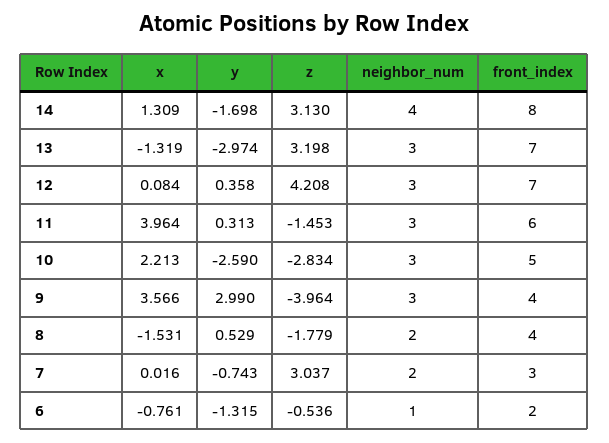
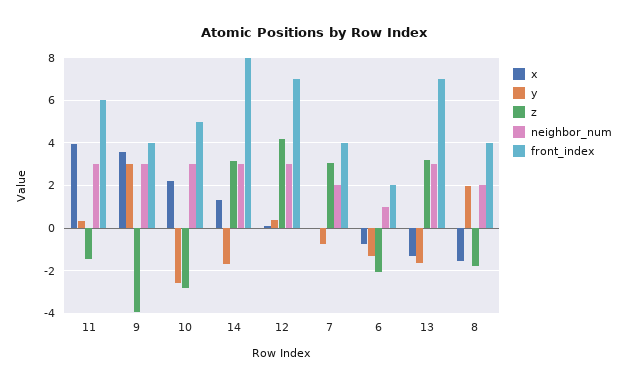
neighbor_num, 14: 4 -> 3
y, 13: -2.974 -> -1.5
y, 8: 0.529 -> 2
front_index, 7: 3 -> 4
z, 6: -0.536 -> -2

